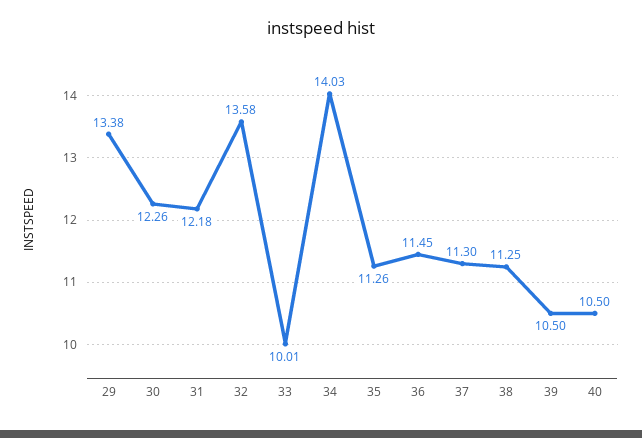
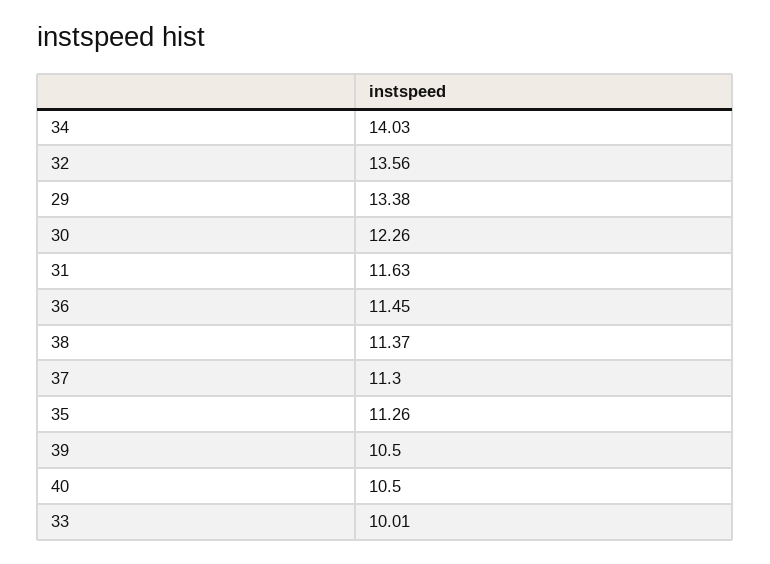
31: 12.18 -> 11.63
32: 13.58 -> 13.56
38: 11.25 -> 11.37

